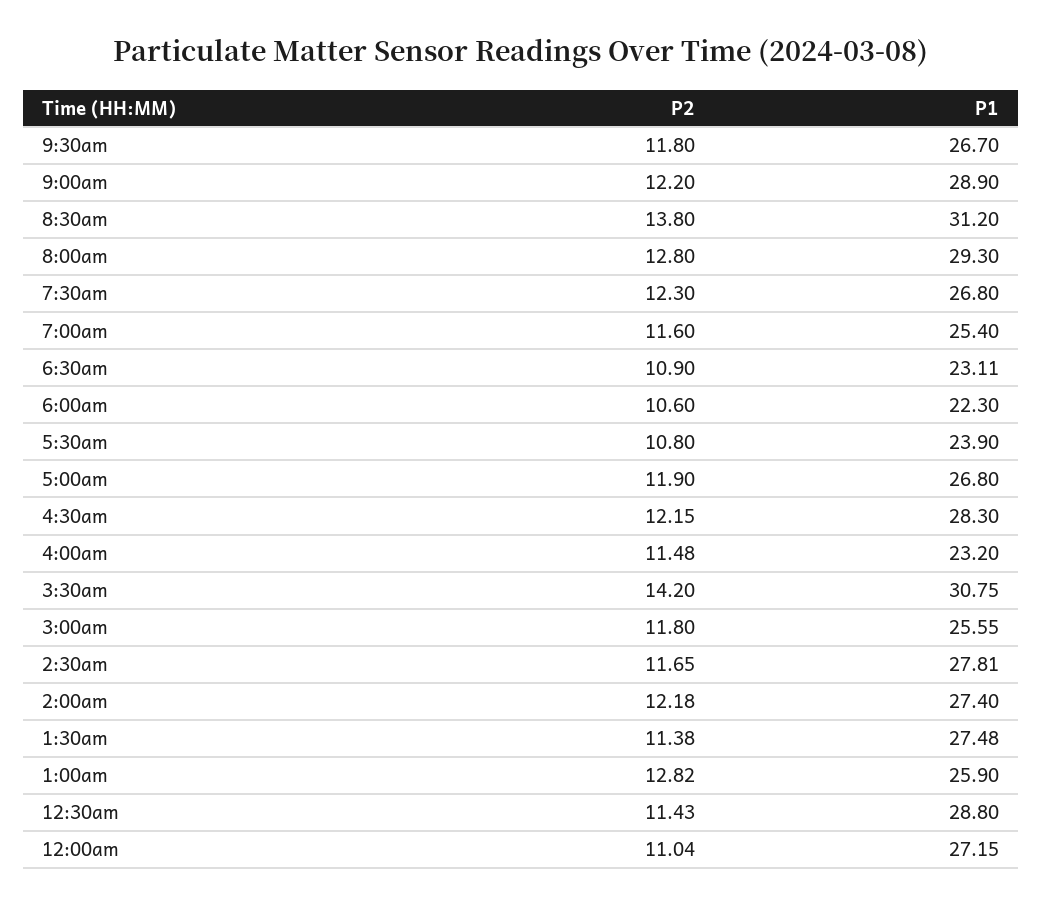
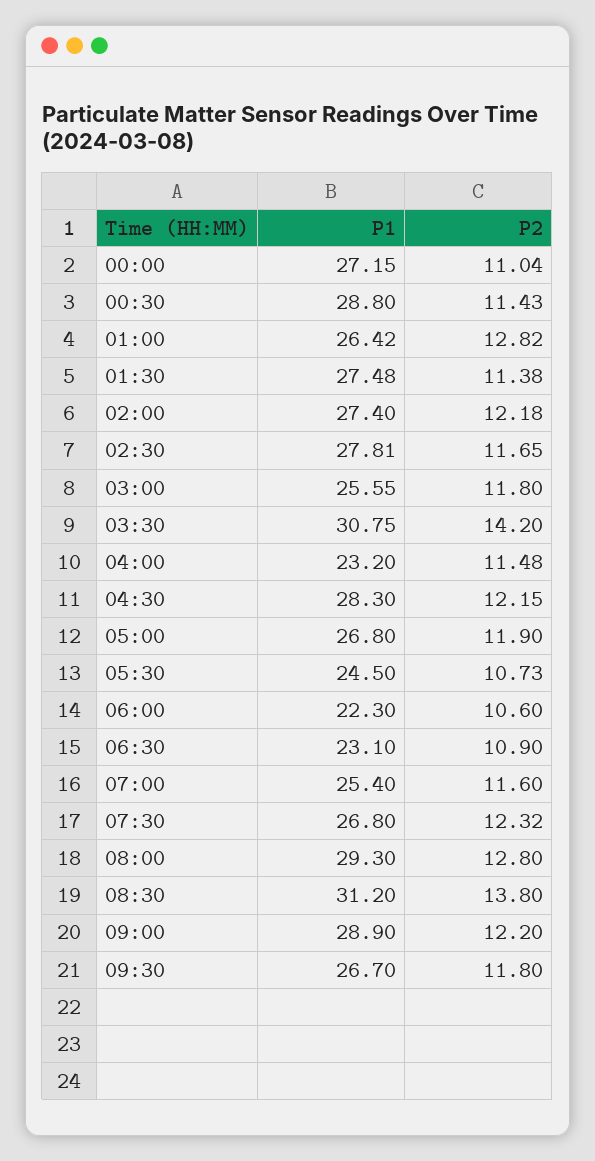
P2, 7:30am: 12.3 -> 12.32
P1, 6:30am: 23.11 -> 23.1
P2, 5:30am: 10.8 -> 10.73
P1, 5:30am: 23.9 -> 24.5
P1, 1:00am: 25.9 -> 26.42

